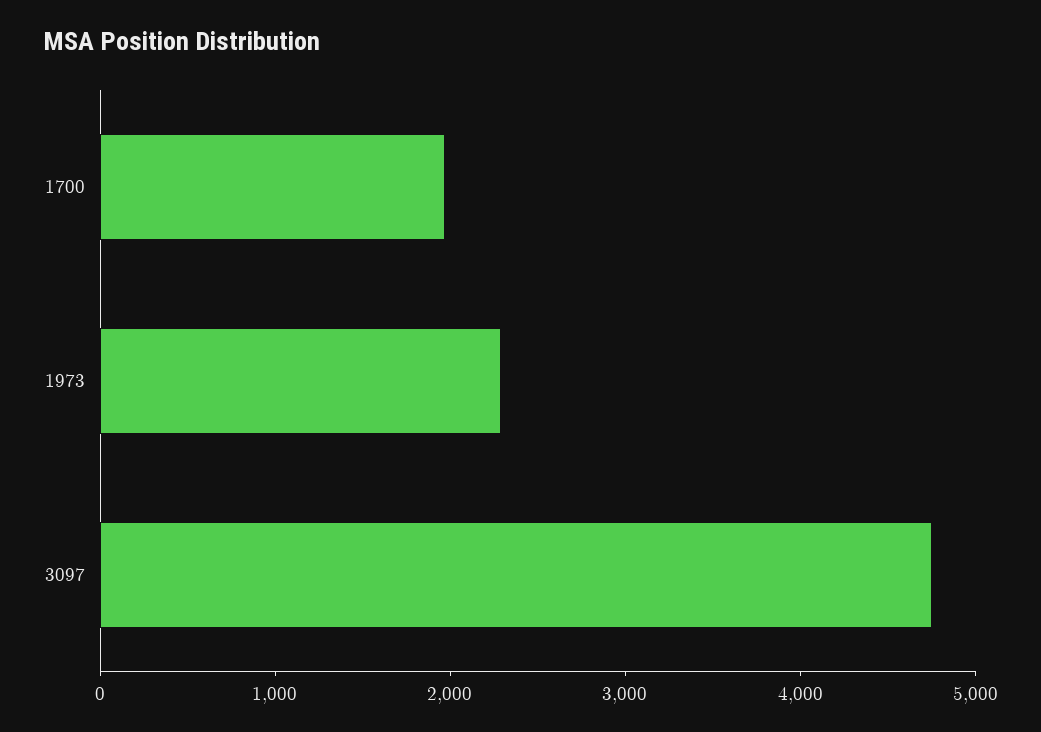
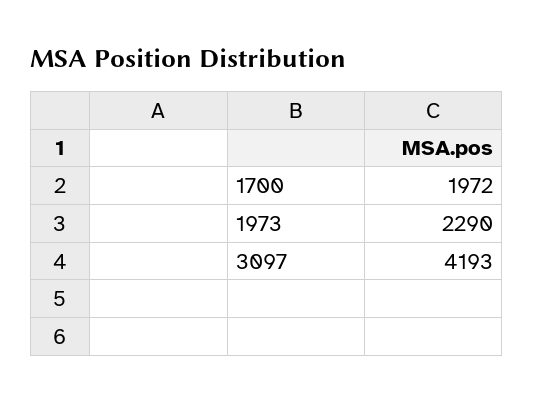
3097: 4800 -> 4193

